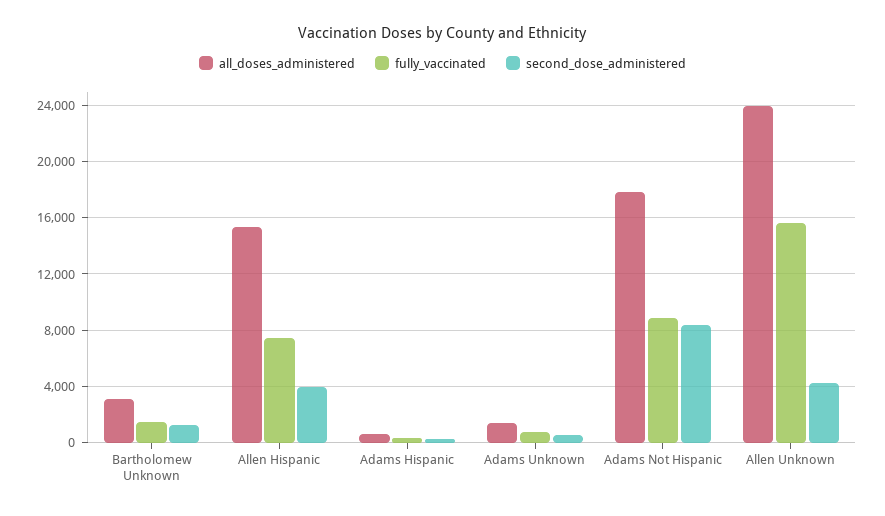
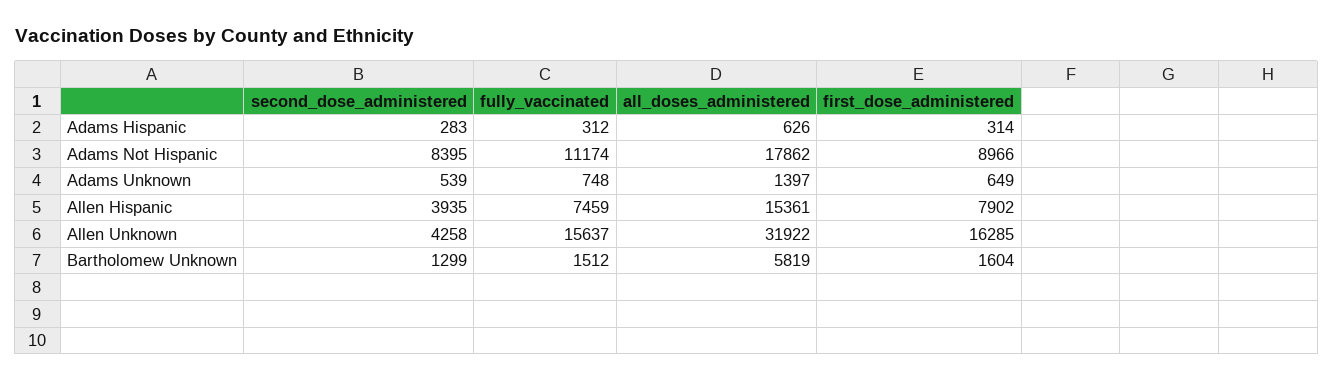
all_doses_administered, Bartholomew Unknown: 3000 -> 5819
fully_vaccinated, Adams Not Hispanic: 9000 -> 11174
all_doses_administered, Allen Unknown: 24000 -> 31922
first_dose_administered, Adams Hispanic: none -> 314
first_dose_administered, Adams Not Hispanic: none -> 8966
first_dose_administered, Adams Unknown: none -> 649
first_dose_administered, Allen Hispanic: none -> 7902
first_dose_administered, Allen Unknown: none -> 16285
first_dose_administered, Bartholomew Unknown: none -> 1604

